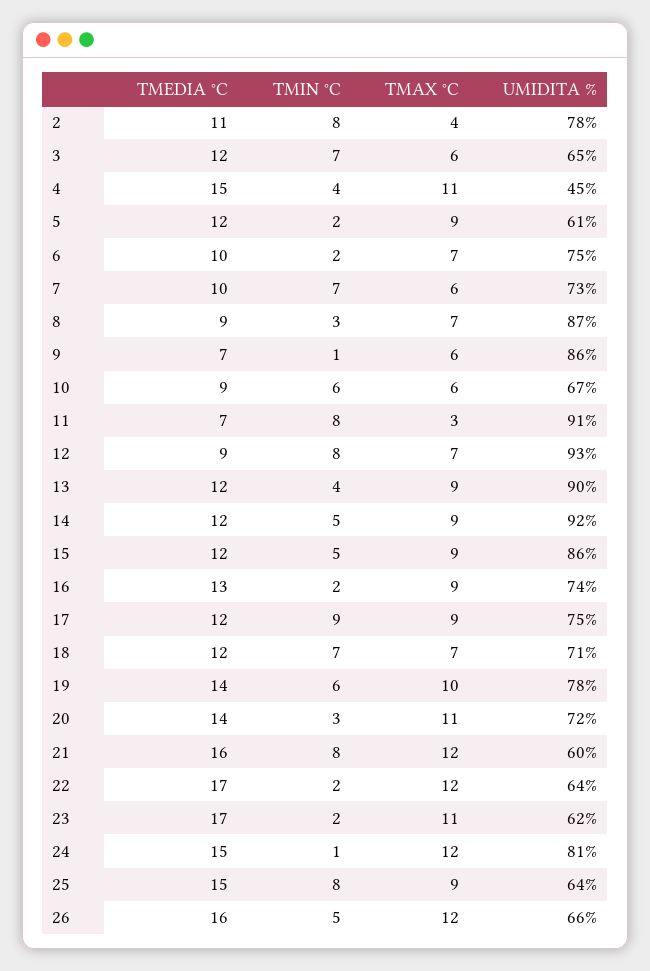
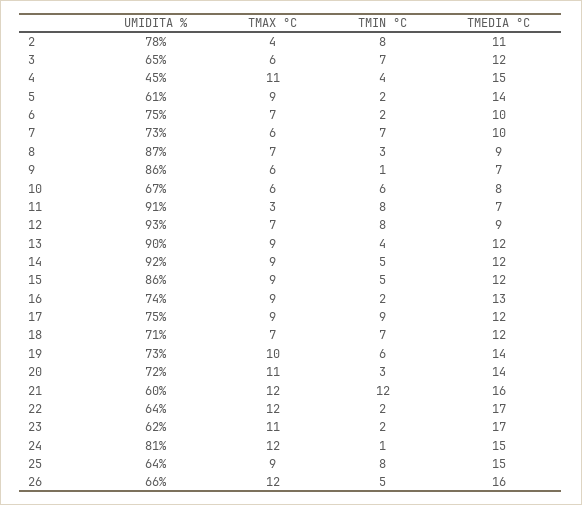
TMEDIA °C, 5: 12 -> 14
TMEDIA °C, 10: 9 -> 8
UMIDITA %, 19: 78 -> 73
TMIN °C, 21: 8 -> 12

